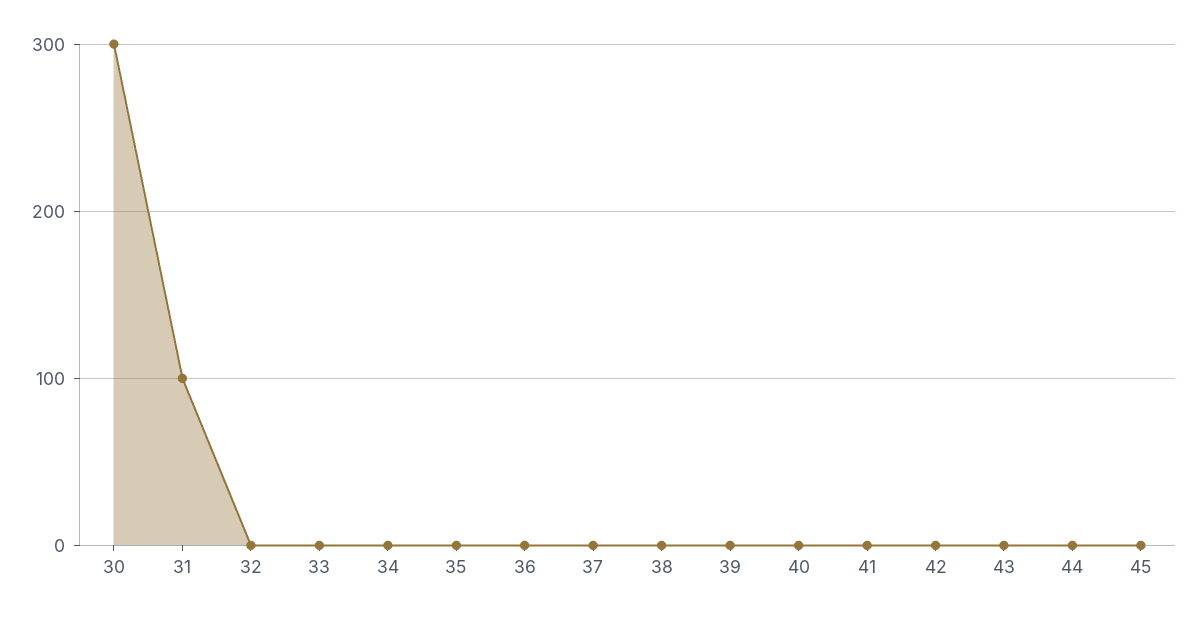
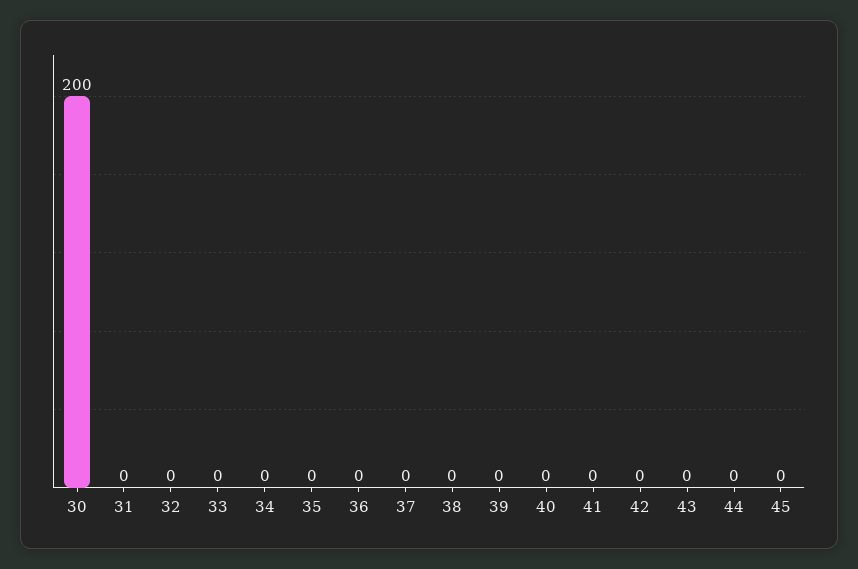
30: 300 -> 200
31: 100 -> 0

